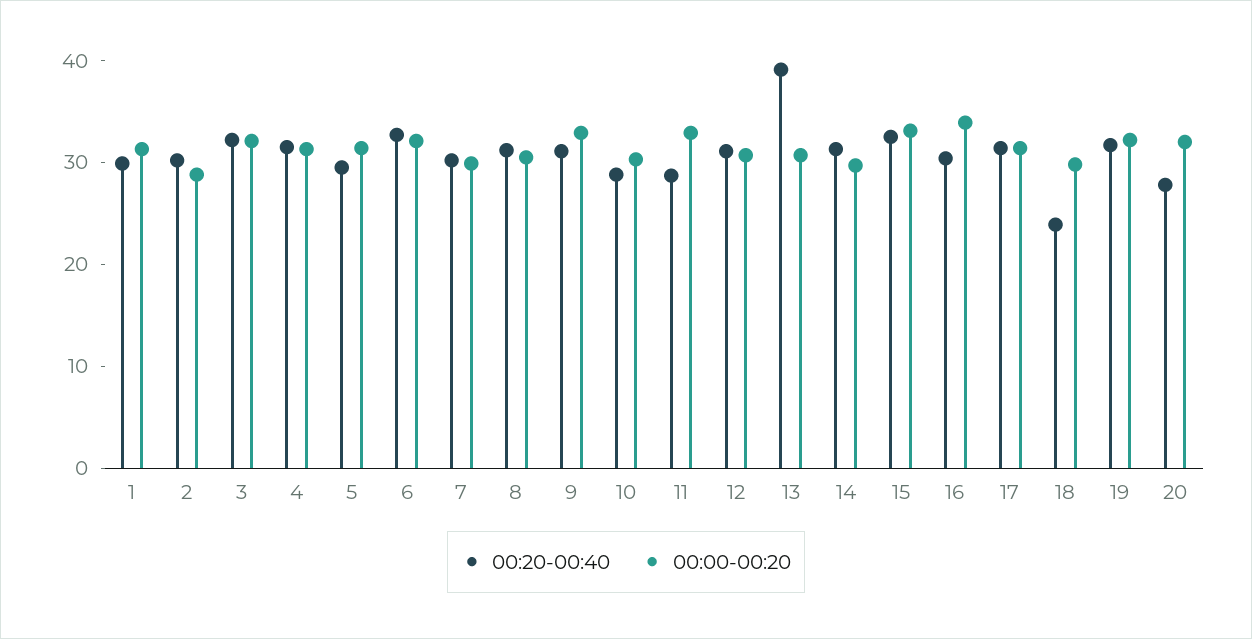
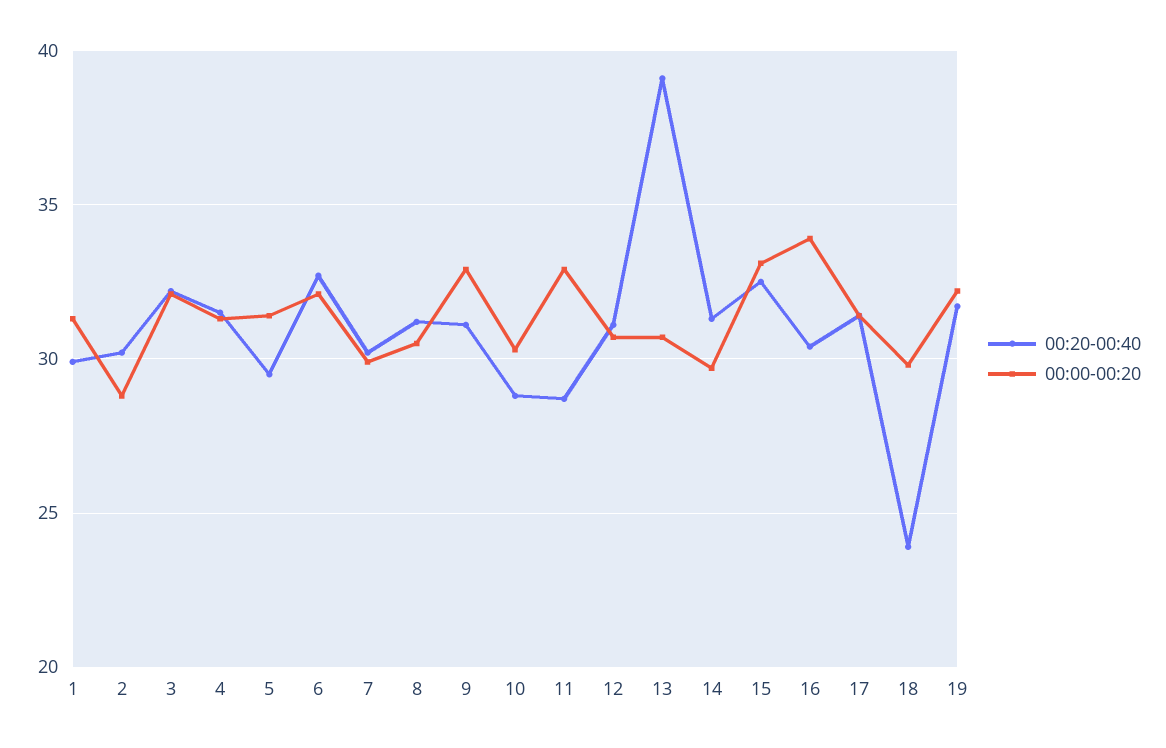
00:20-00:40, 20: 28 -> none
00:00-00:20, 20: 32 -> none

